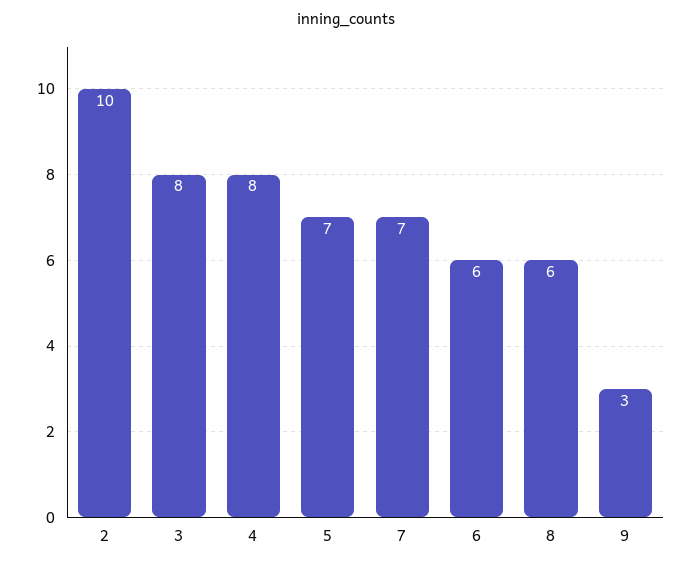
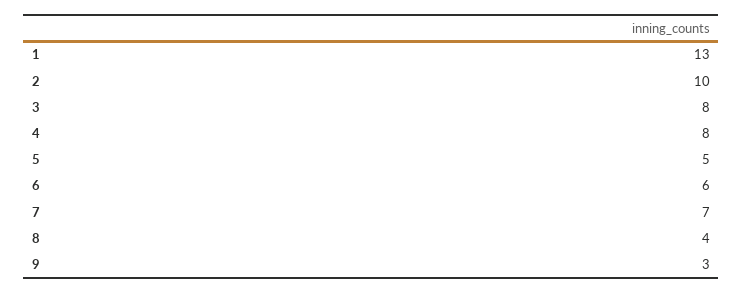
5: 7 -> 5
8: 6 -> 4
1: none -> 13

